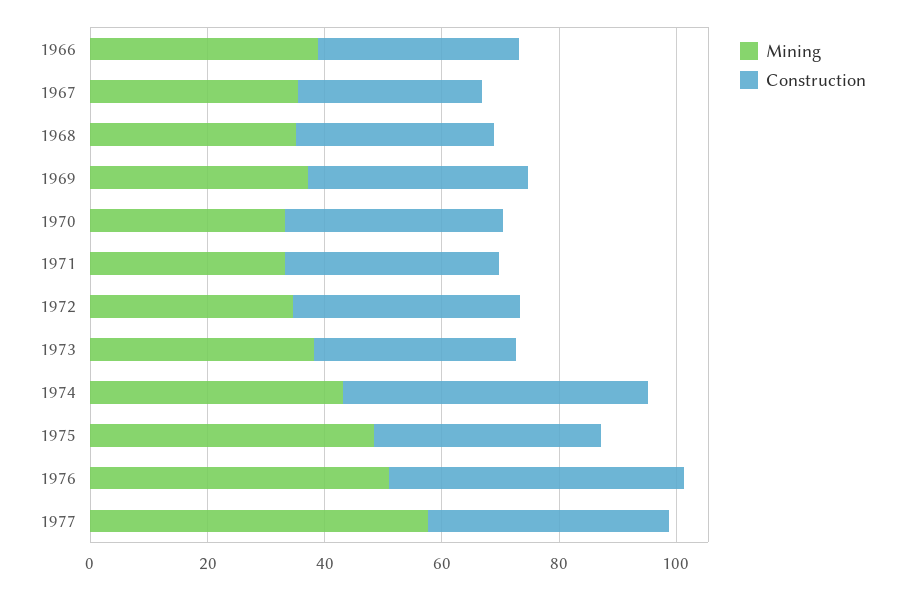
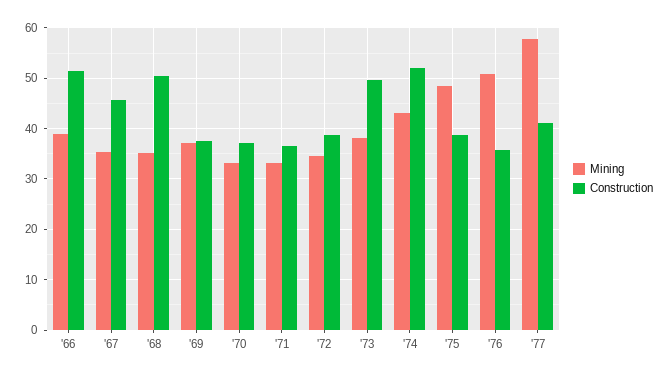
Construction, 1966: 35 -> 52
Construction, 1967: 30 -> 46
Construction, 1968: 35 -> 50
Construction, 1973: 35 -> 50
Construction, 1976: 50 -> 36

